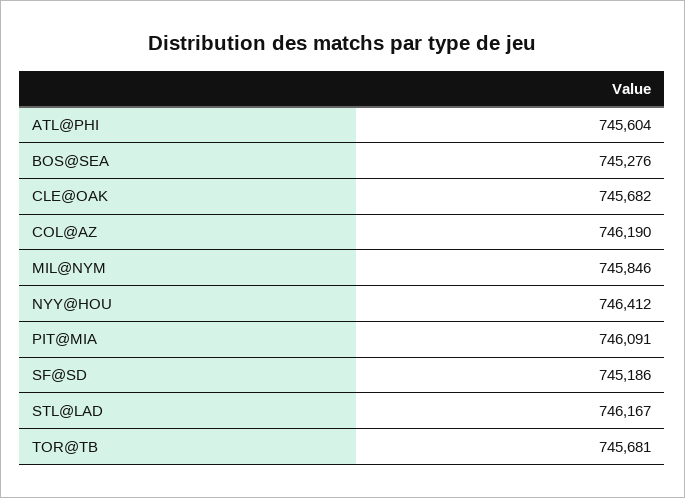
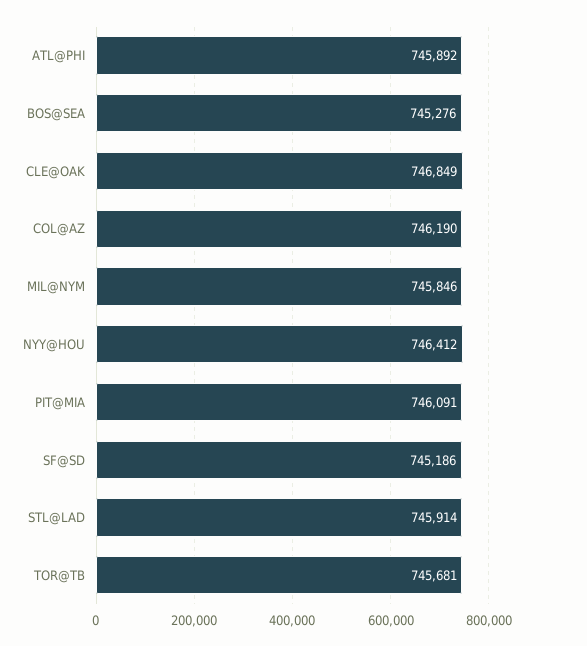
ATL@PHI: 745604 -> 745892
CLE@OAK: 745682 -> 746849
STL@LAD: 746167 -> 745914

